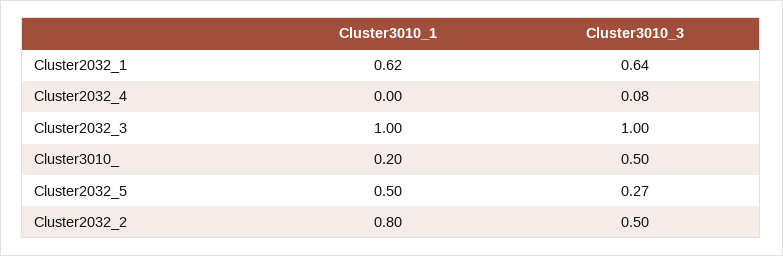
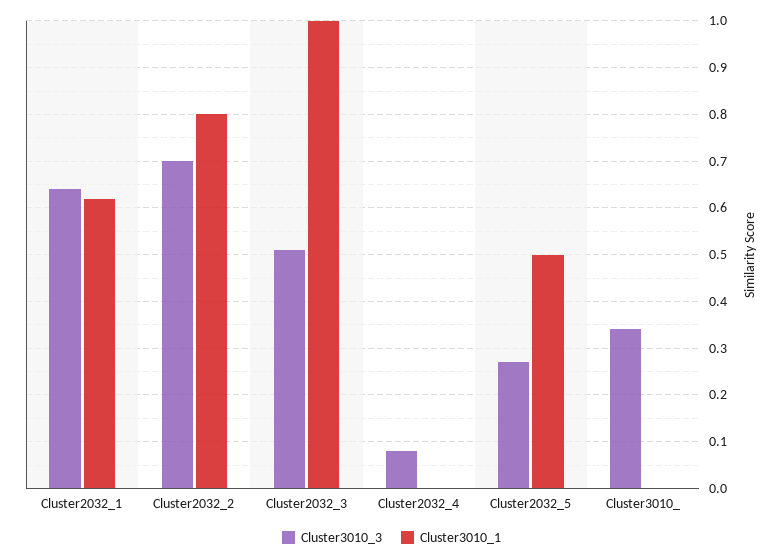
Cluster3010_3, Cluster2032_3: 1 -> 0.5
Cluster3010_1, Cluster3010_: 0.2 -> 0
Cluster3010_3, Cluster3010_: 0.5 -> 0.35
Cluster3010_3, Cluster2032_2: 0.5 -> 0.7

